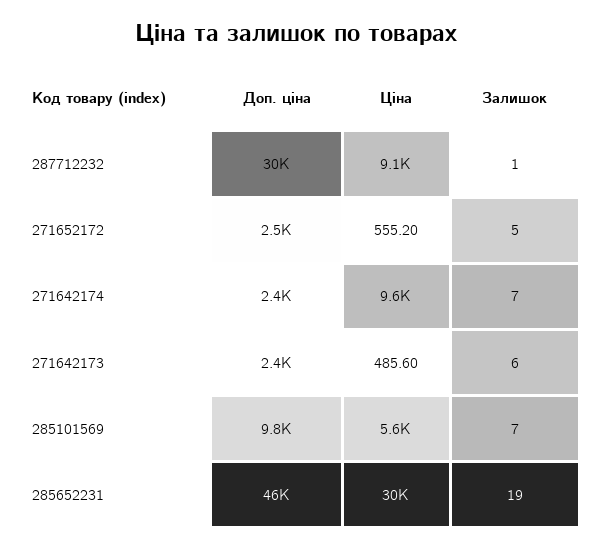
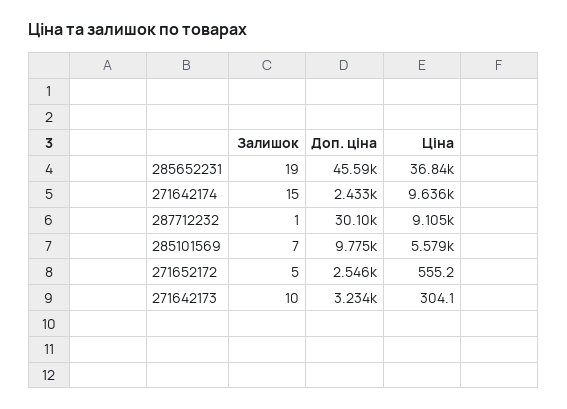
Залишок, 271642174: 7 -> 15
Доп. ціна, 271642173: 2400 -> 3234
Ціна, 271642173: 485.6 -> 304.1
Залишок, 271642173: 6 -> 10
Ціна, 285652231: 30000 -> 36840

